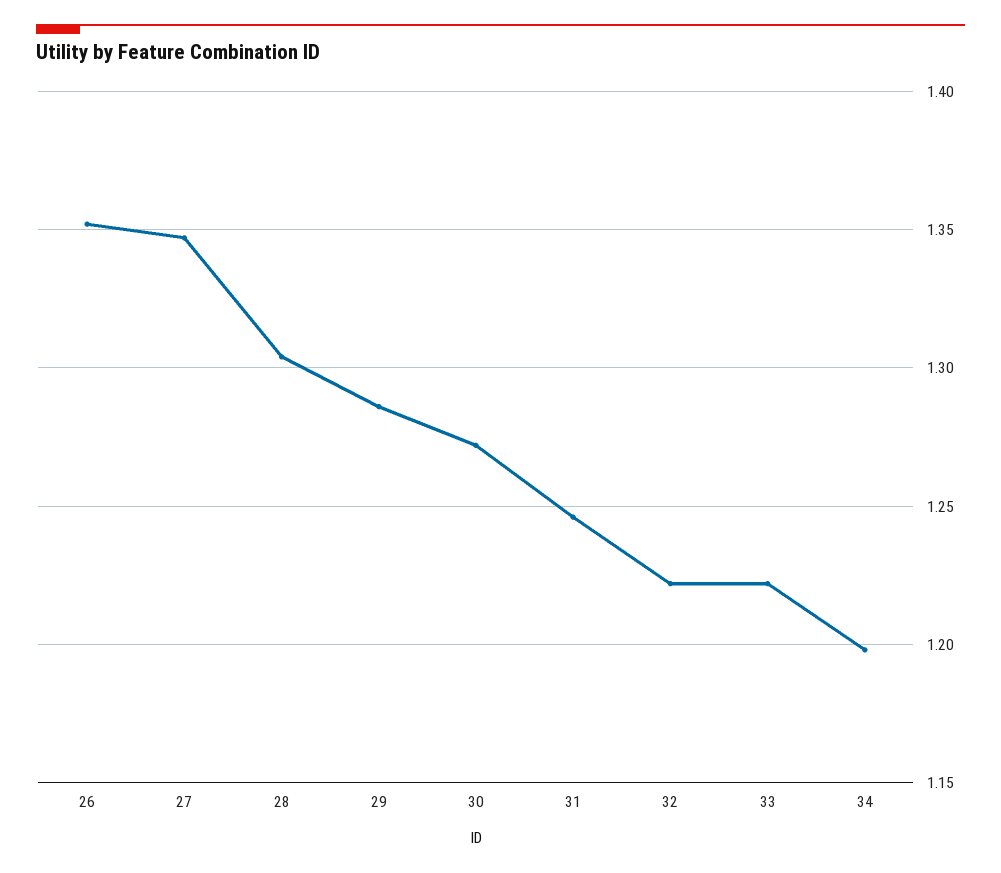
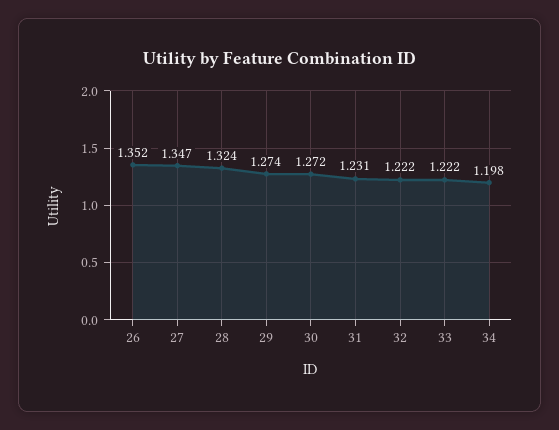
28: 1.305 -> 1.324
29: 1.285 -> 1.274
31: 1.245 -> 1.231

